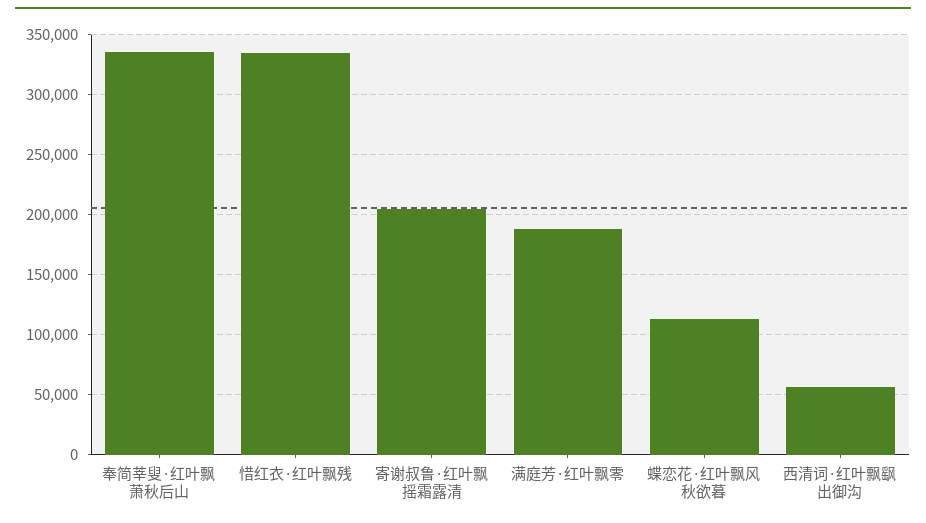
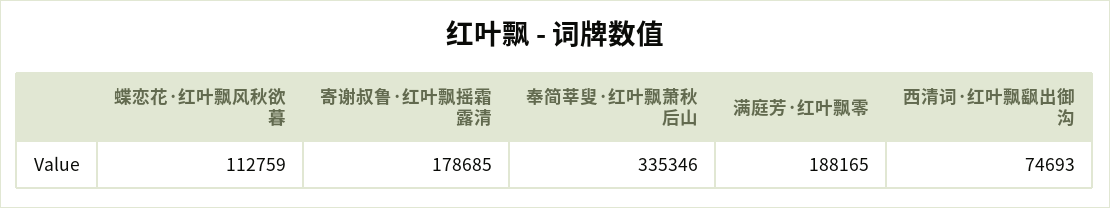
惜红衣·红叶飘残: 335000 -> none
寄谢叔鲁·红叶飘摇霜露清: 205000 -> 178685
西清词·红叶飘飖出御沟: 55000 -> 74693

